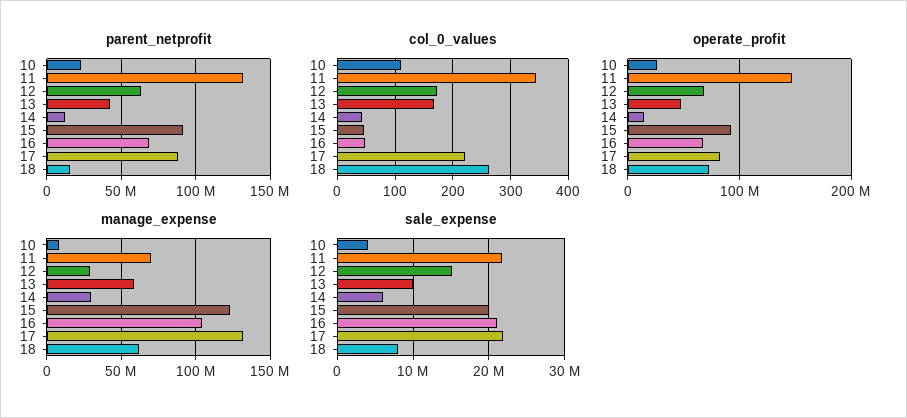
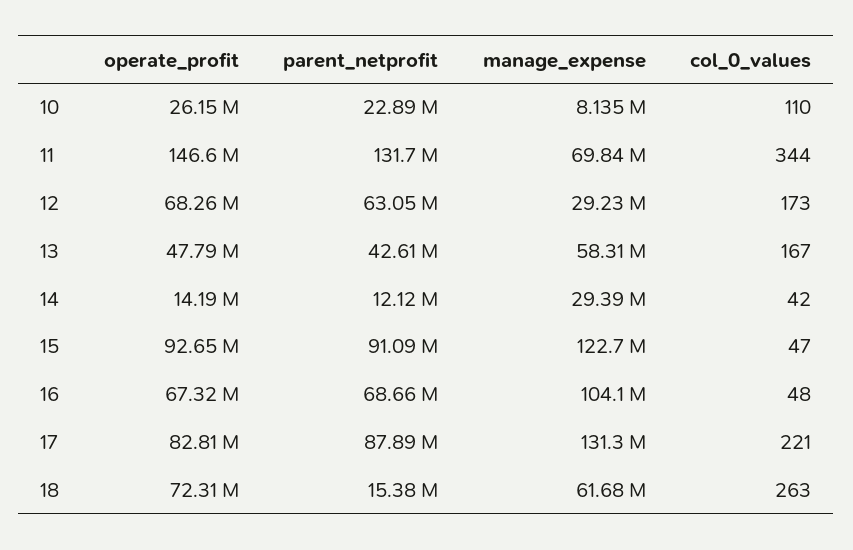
sale_expense, 10: 4000000 -> none
sale_expense, 11: 22000000 -> none
sale_expense, 12: 15000000 -> none
sale_expense, 13: 10000000 -> none
sale_expense, 14: 6000000 -> none
sale_expense, 15: 20000000 -> none
sale_expense, 16: 21000000 -> none
sale_expense, 17: 22000000 -> none
sale_expense, 18: 8000000 -> none

